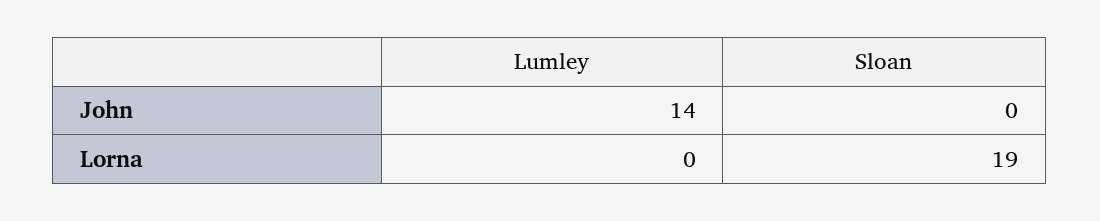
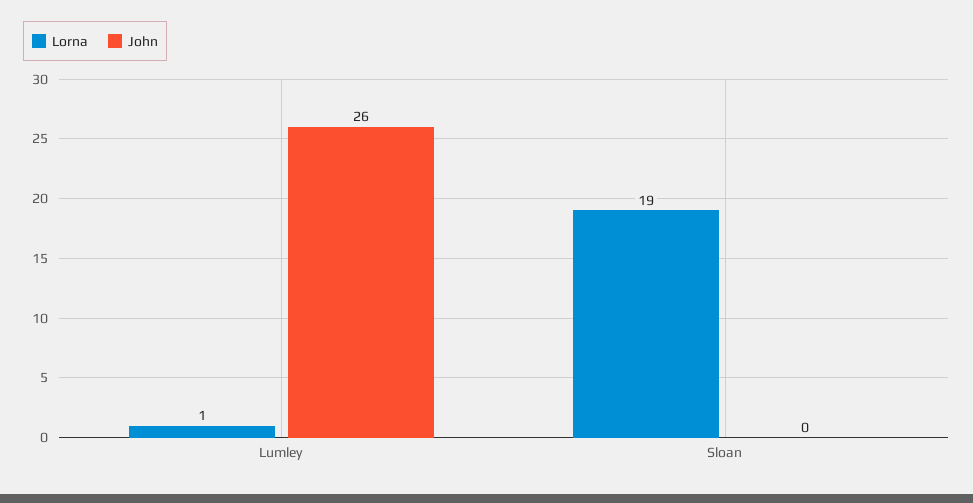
John, Lumley: 14 -> 26
Lorna, Lumley: 0 -> 1

